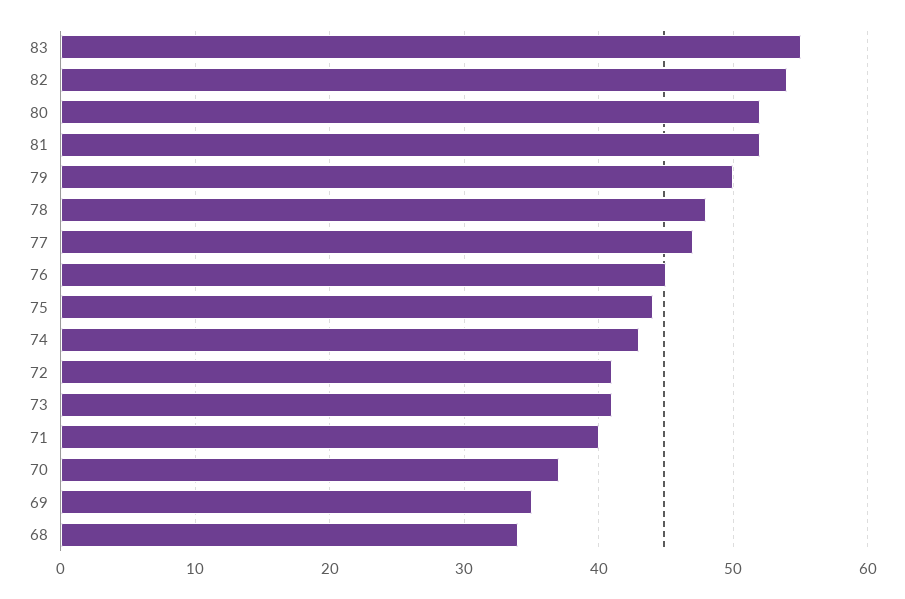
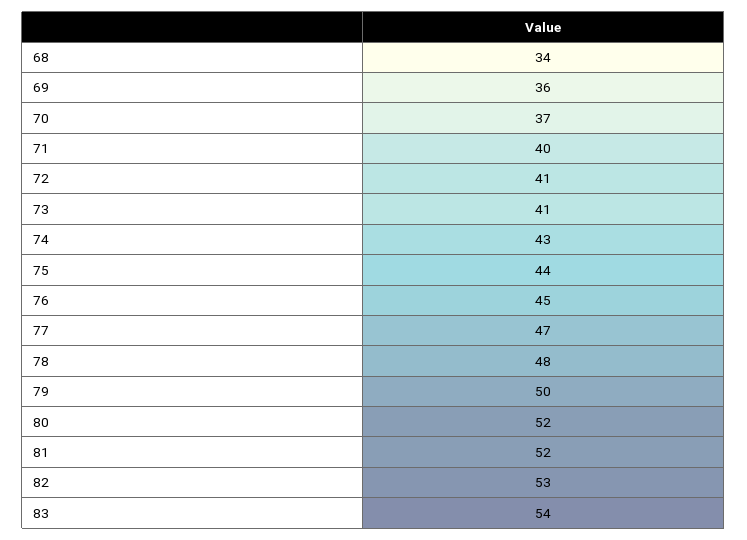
83: 55 -> 54
82: 54 -> 53
69: 35 -> 36

